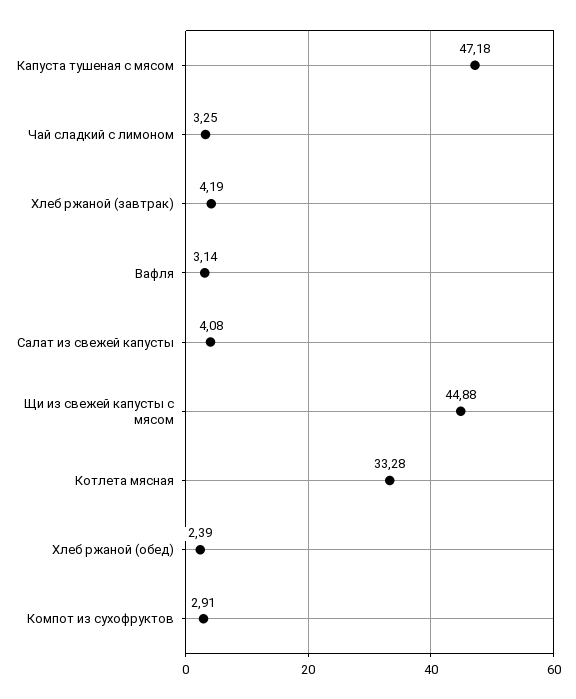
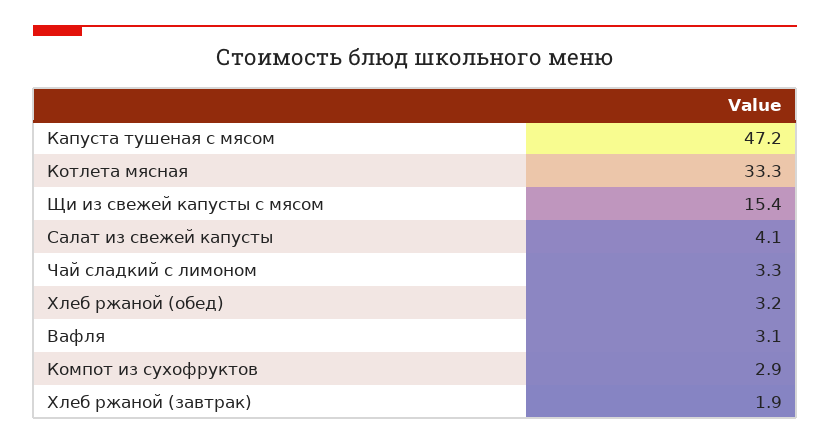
Хлеб ржаной (завтрак): 4.19 -> 1.9
Щи из свежей капусты с мясом: 44.88 -> 15.4
Хлеб ржаной (обед): 2.39 -> 3.2

